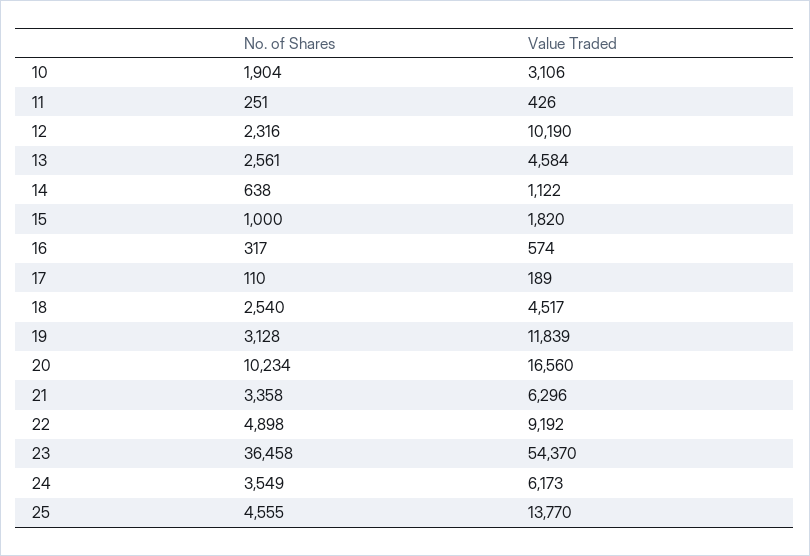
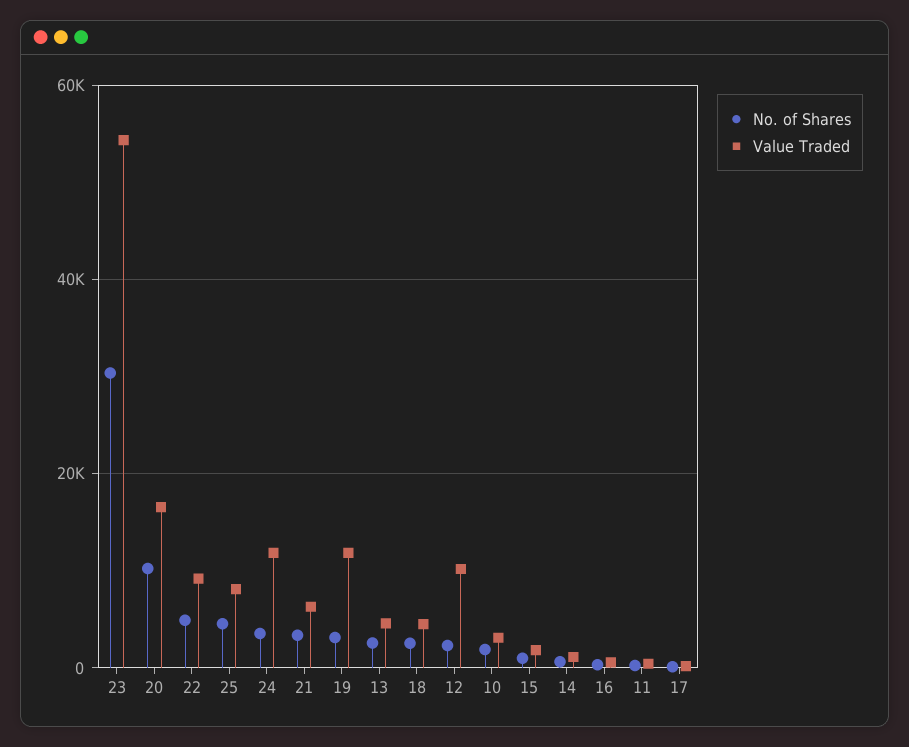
No. of Shares, 23: 36458 -> 30000
Value Traded, 24: 6173 -> 12000
Value Traded, 25: 13770 -> 8000

